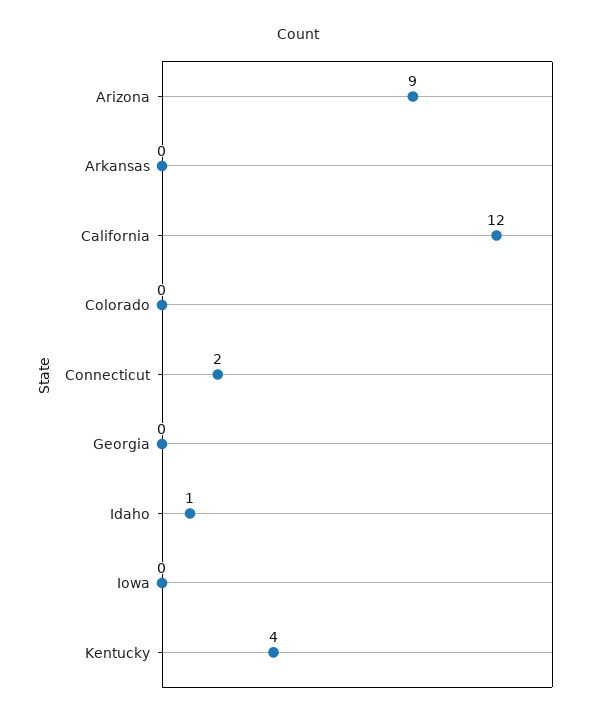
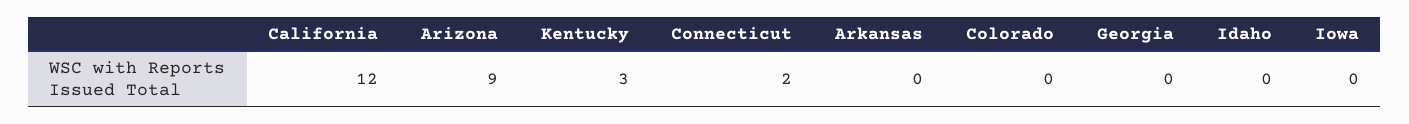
Idaho: 1 -> 0
Kentucky: 4 -> 3

